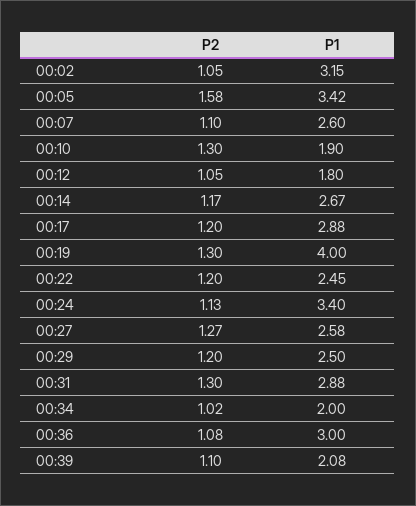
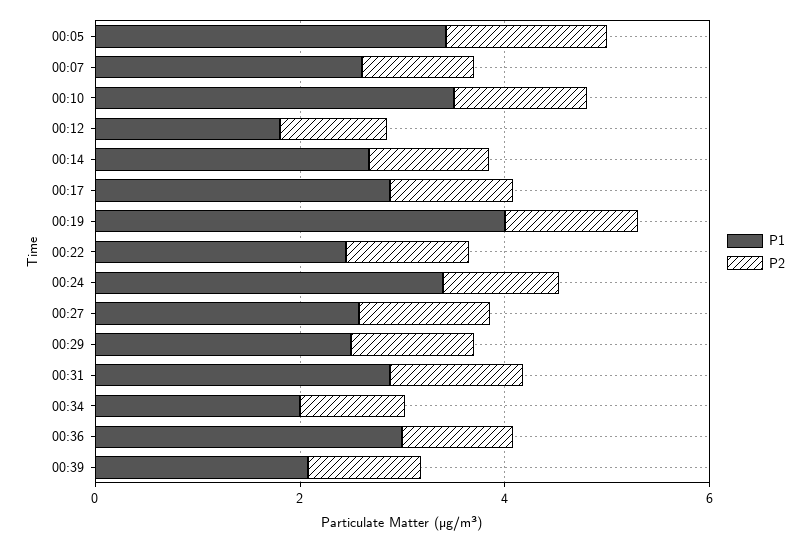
P2, 00:02: 1.05 -> none
P1, 00:02: 3.15 -> none
P1, 00:10: 1.9 -> 3.5

